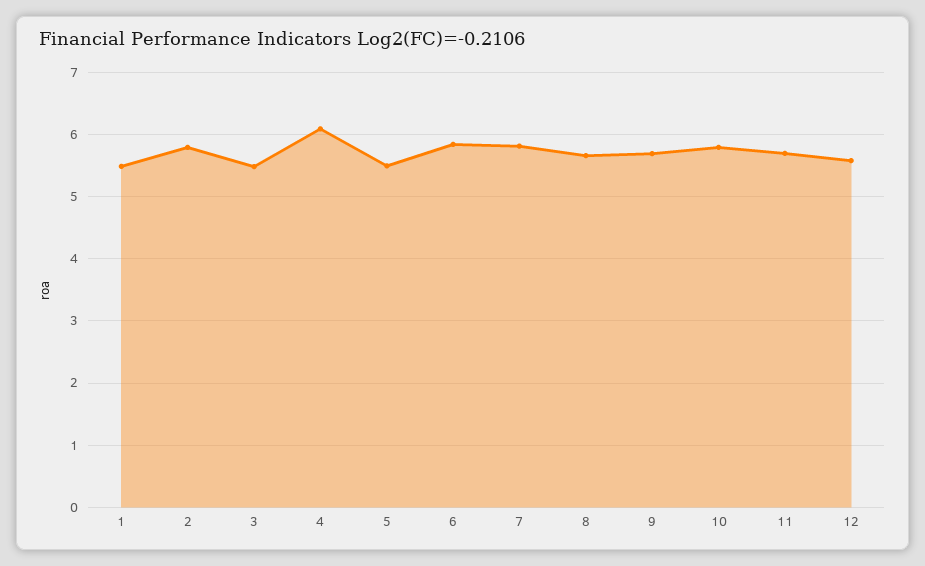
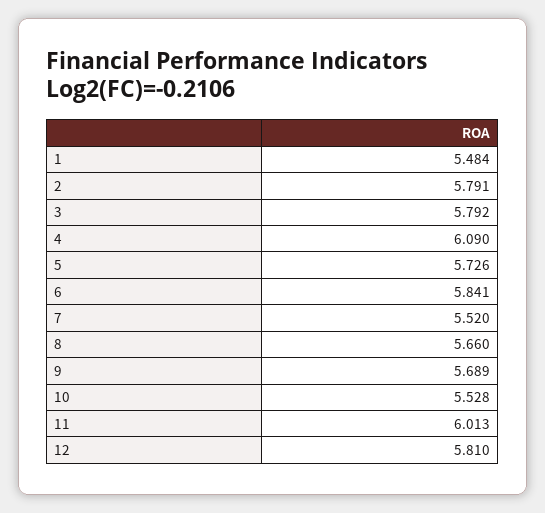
3: 5.5 -> 5.792
5: 5.5 -> 5.726
7: 5.8 -> 5.52
10: 5.8 -> 5.528
11: 5.7 -> 6.013
12: 5.6 -> 5.81

